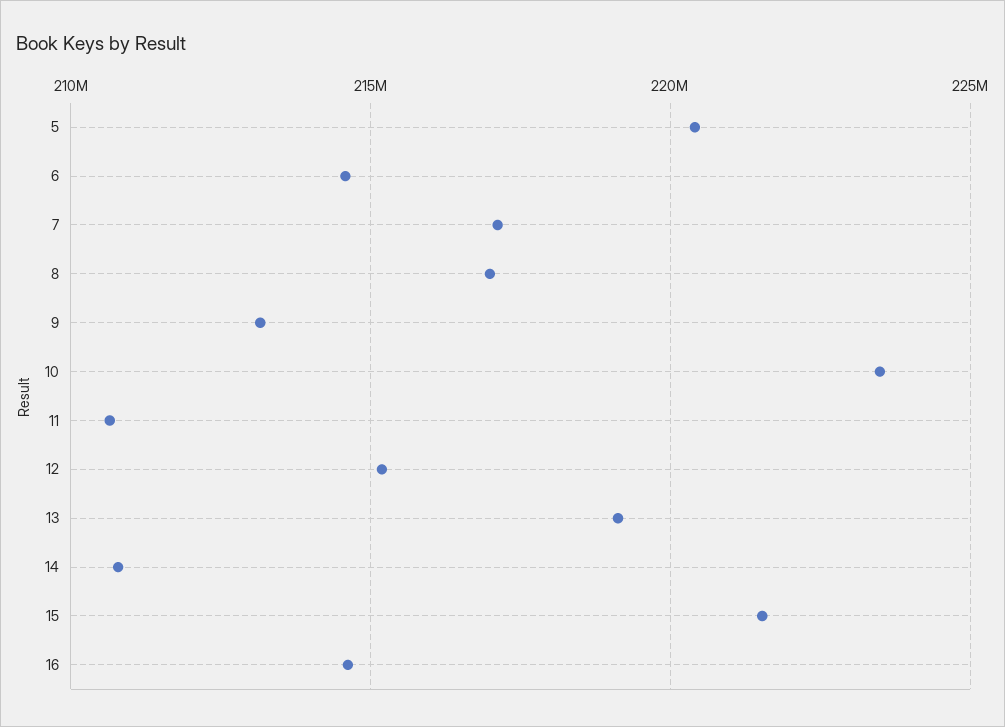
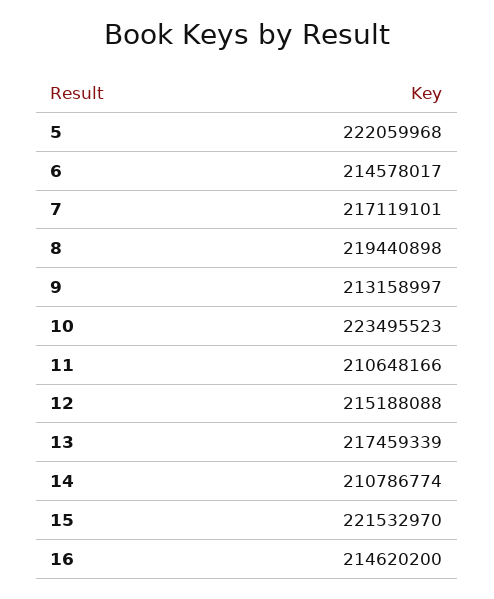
5: 220500000 -> 222059968
8: 217000000 -> 219440898
13: 219000000 -> 217459339

